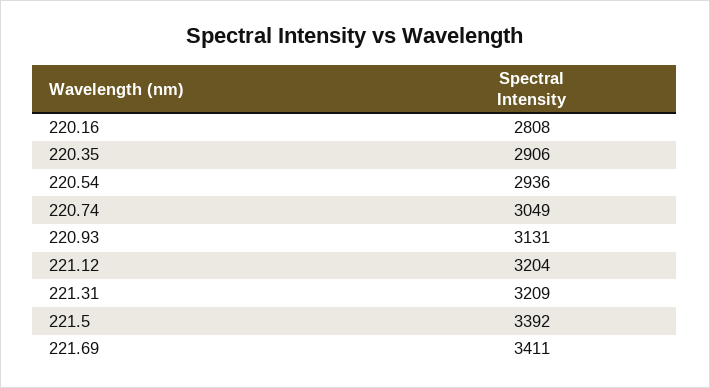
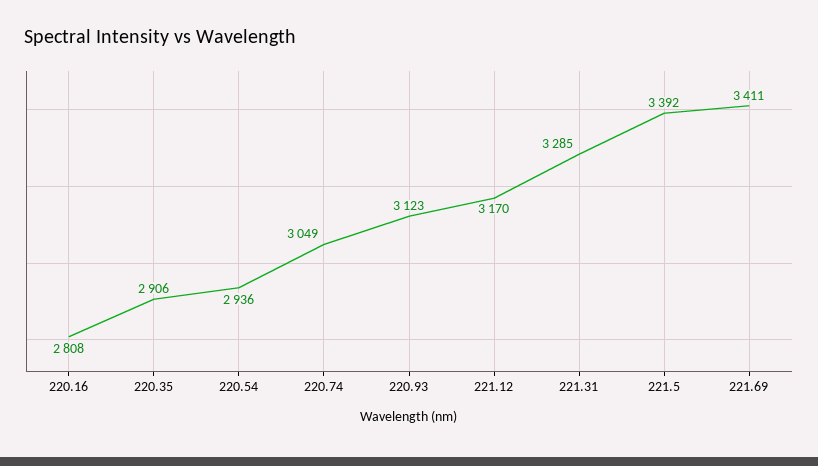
220.93: 3131 -> 3123
221.12: 3204 -> 3170
221.31: 3209 -> 3285

